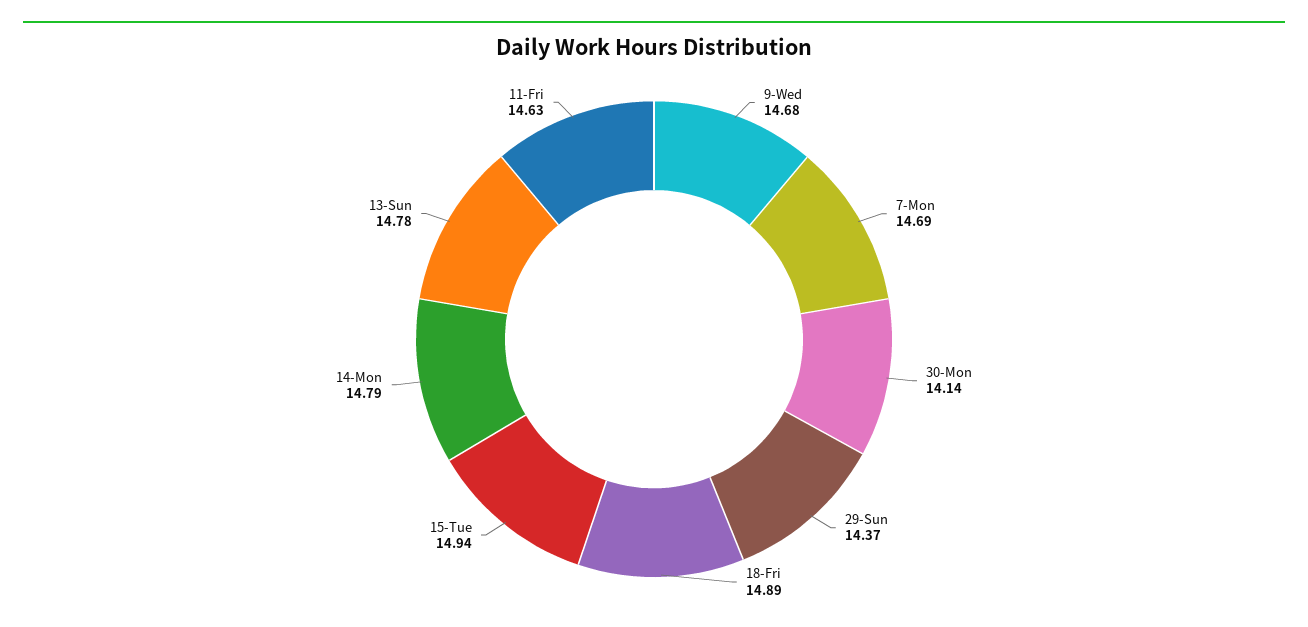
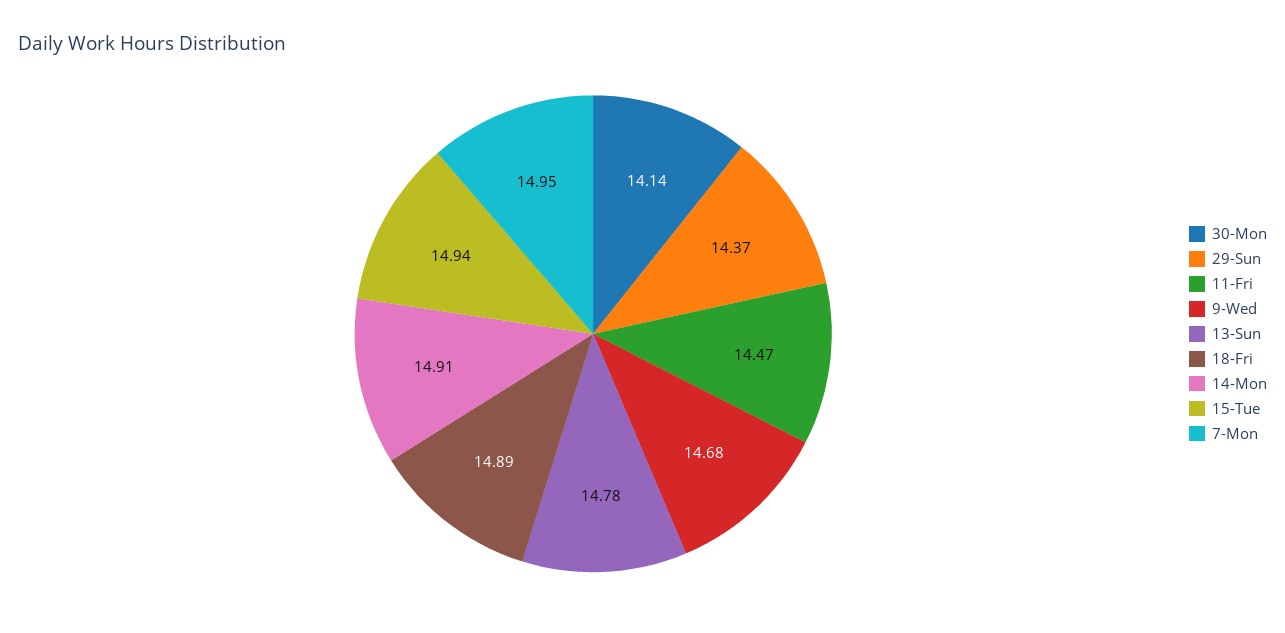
7-Mon: 14.69 -> 14.95
14-Mon: 14.79 -> 14.91
11-Fri: 14.63 -> 14.47

